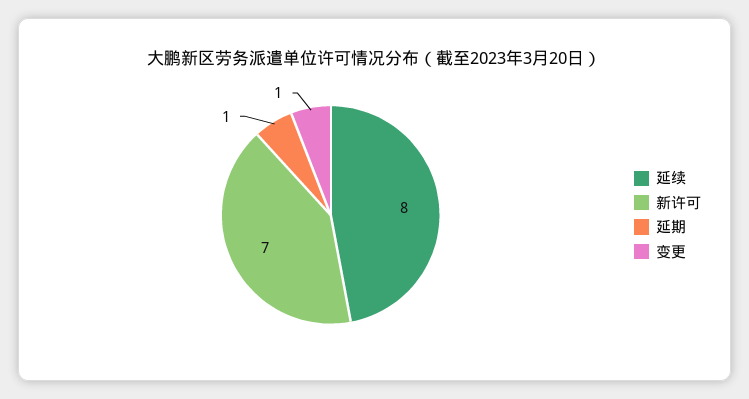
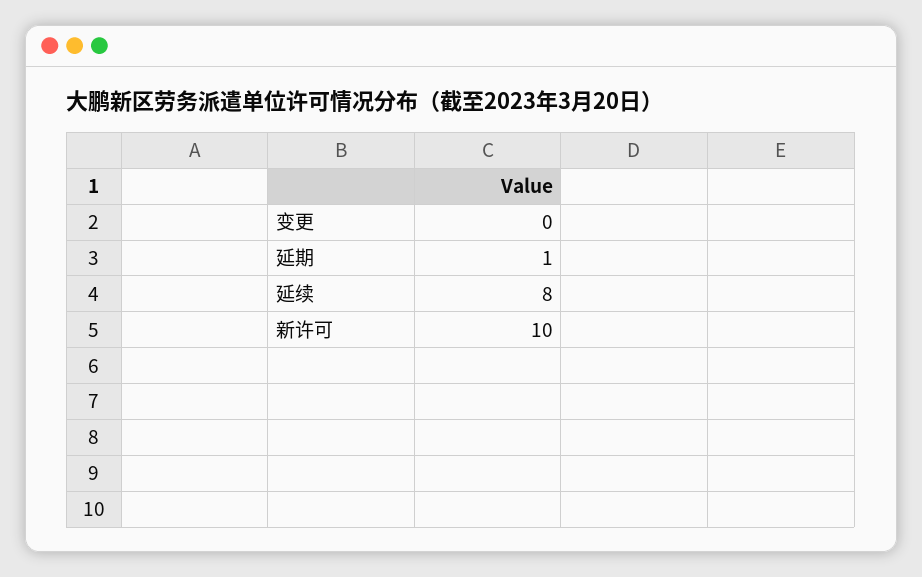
新许可: 7 -> 10
变更: 1 -> 0

